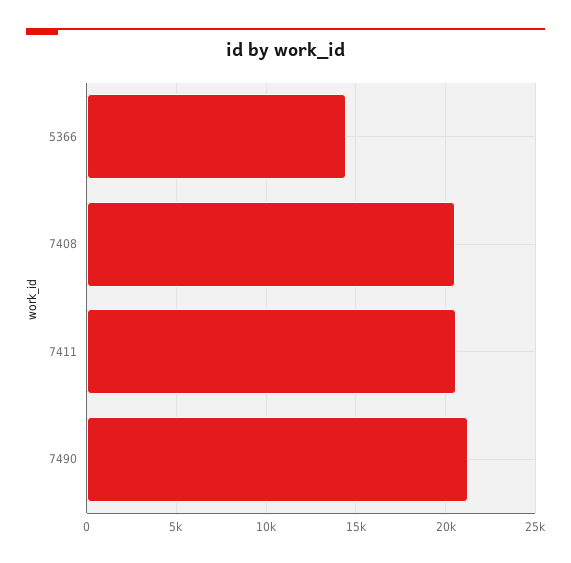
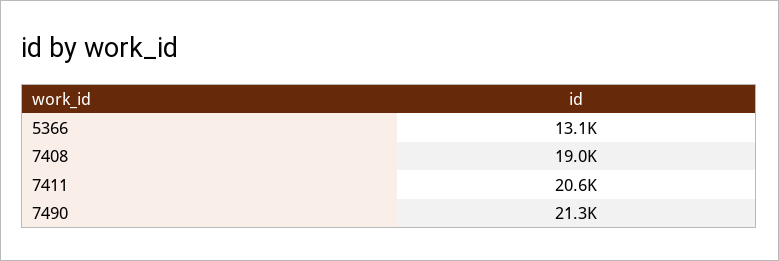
5366: 14500 -> 13100
7408: 20500 -> 19000

